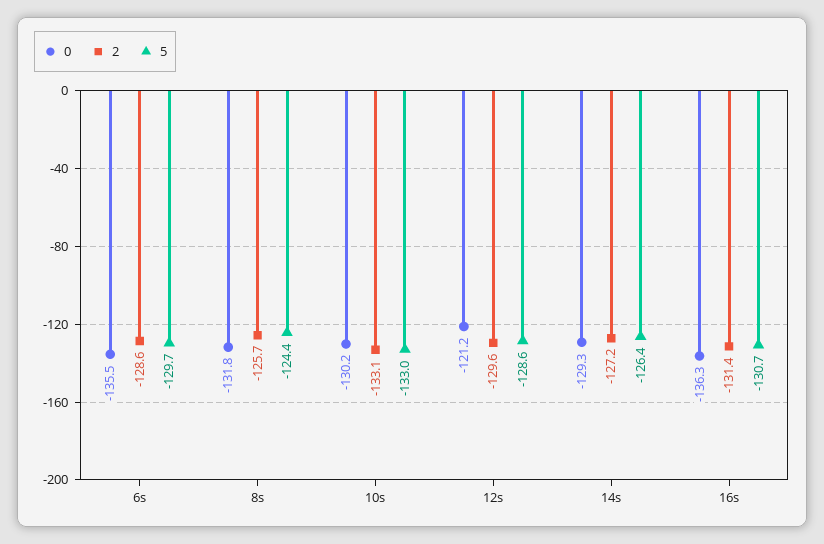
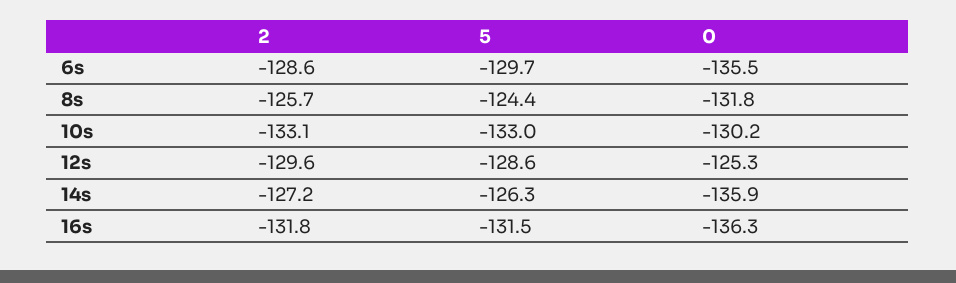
0, 12s: -121.2 -> -125.3
0, 14s: -129.3 -> -135.9
5, 14s: -126.4 -> -126.3
2, 16s: -131.4 -> -131.8
5, 16s: -130.7 -> -131.5

